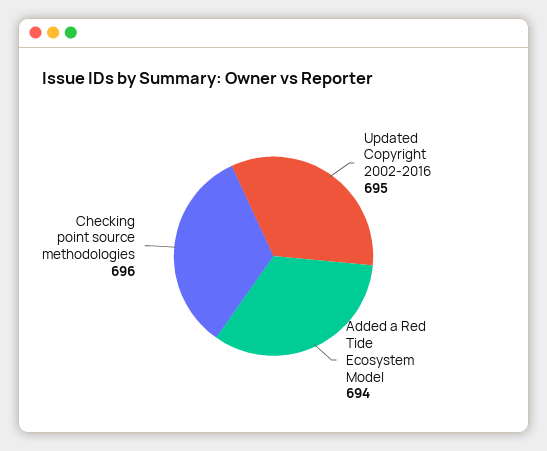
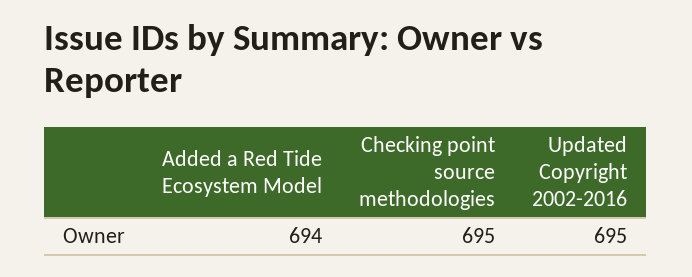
Checking point source methodologies: 696 -> 695

